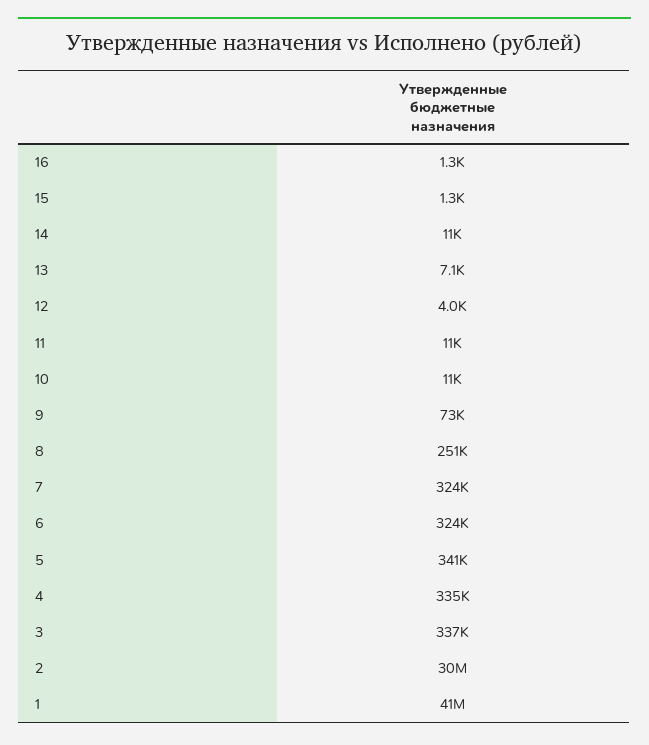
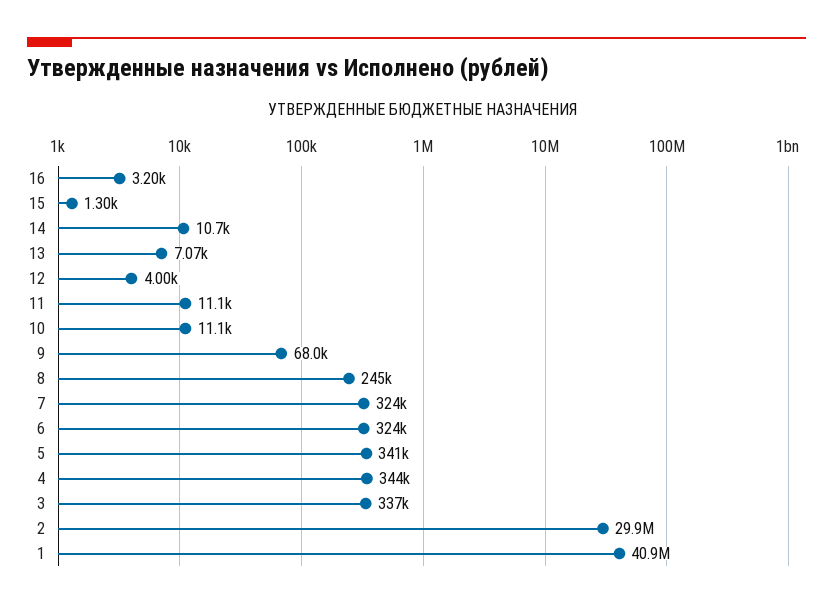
16: 1300 -> 3200
9: 73000 -> 68000
8: 251000 -> 245000
4: 335000 -> 344000

